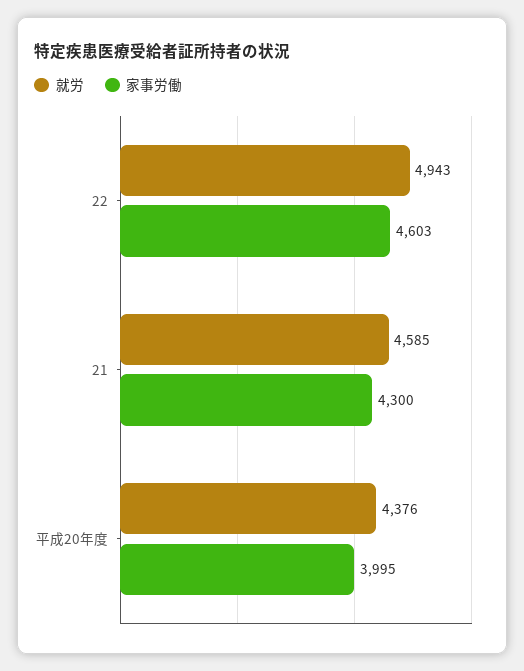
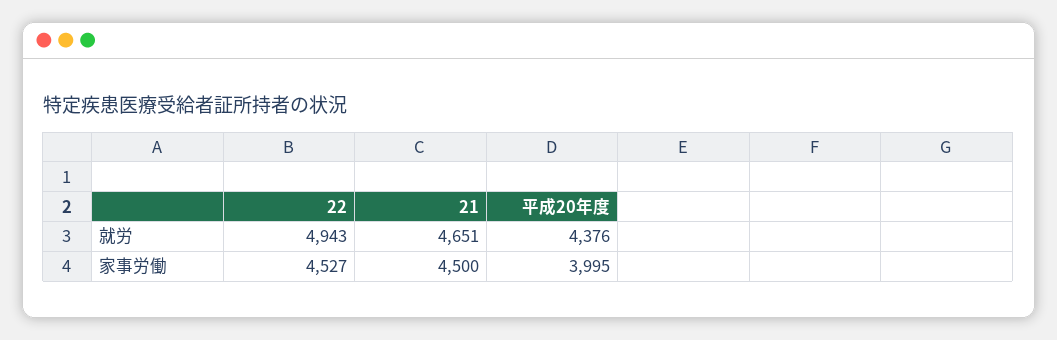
家事労働, 22: 4603 -> 4527
就労, 21: 4585 -> 4651
家事労働, 21: 4300 -> 4500

